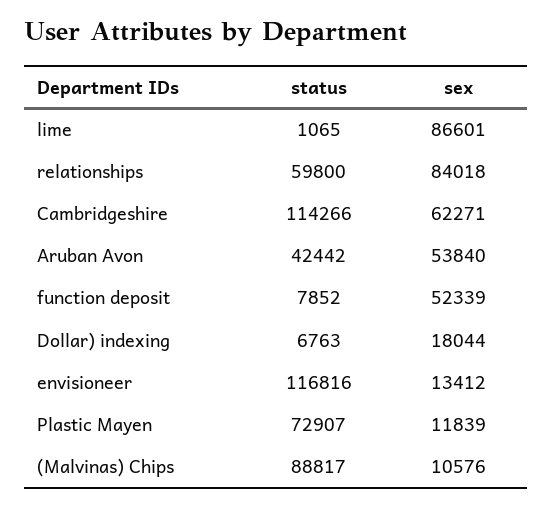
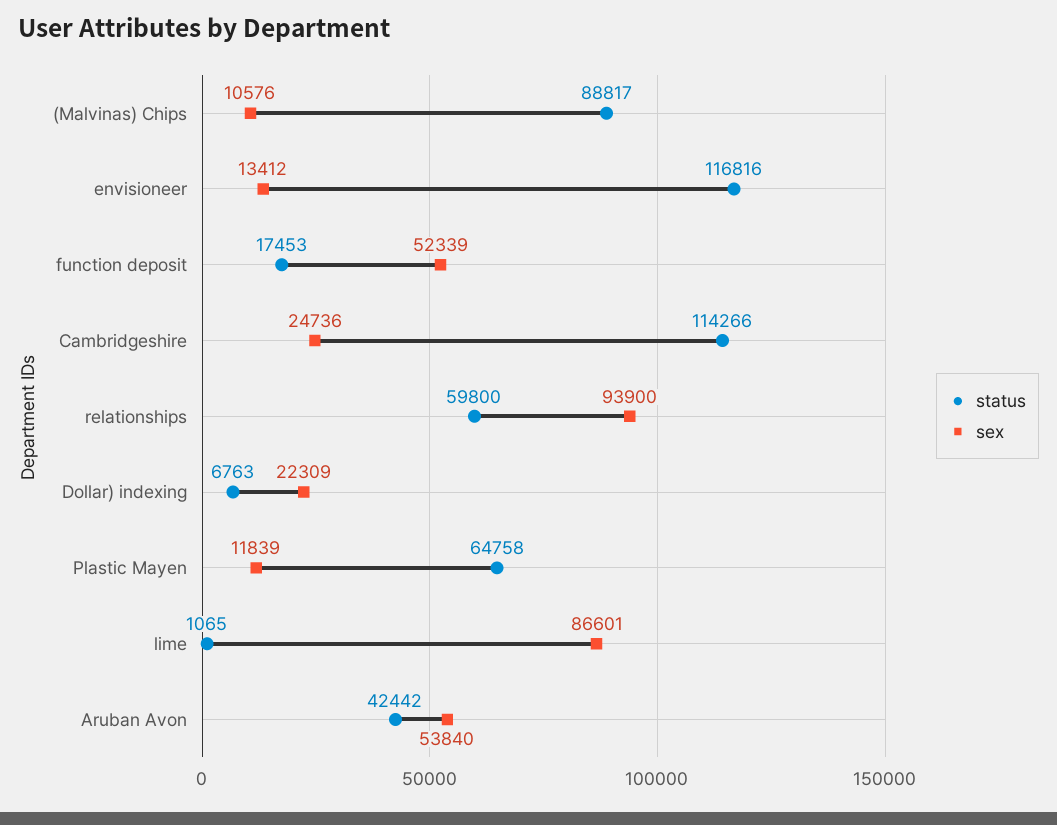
sex, relationships: 84018 -> 93900
sex, Cambridgeshire: 62271 -> 24736
status, function deposit: 7852 -> 17453
sex, Dollar) indexing: 18044 -> 22309
status, Plastic Mayen: 72907 -> 64758

